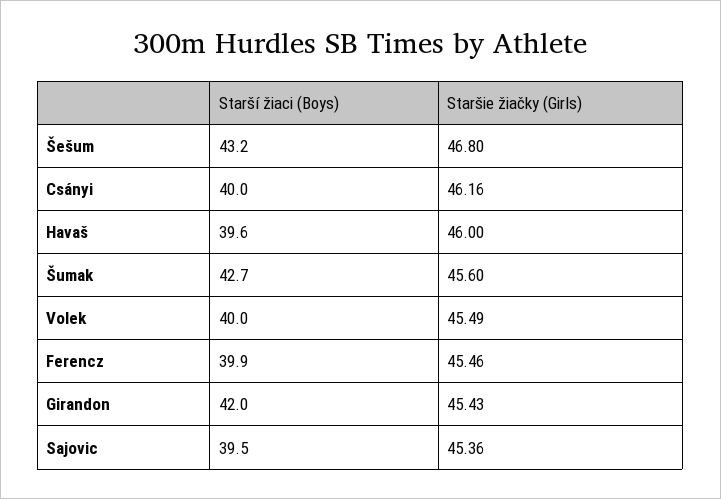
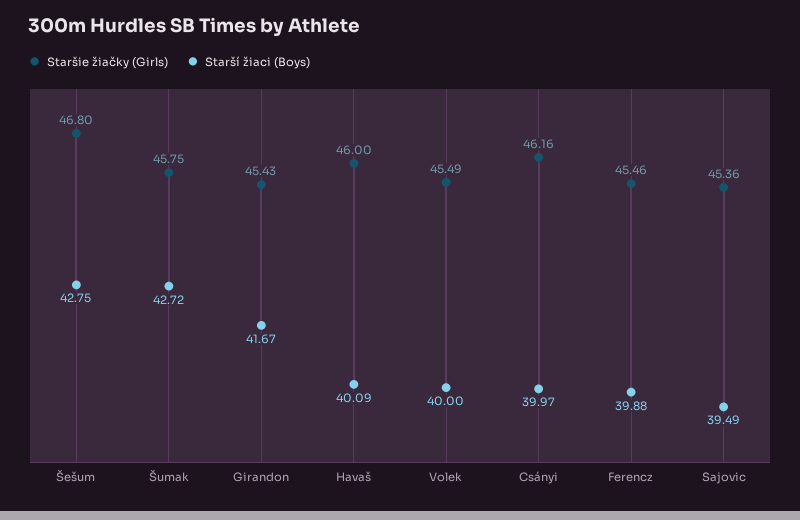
Starší žiaci (Boys), Šešum: 43.2 -> 42.75
Starší žiaci (Boys), Havaš: 39.6 -> 40.09
Staršie žiačky (Girls), Šumak: 45.6 -> 45.75
Starší žiaci (Boys), Girandon: 42 -> 41.67

